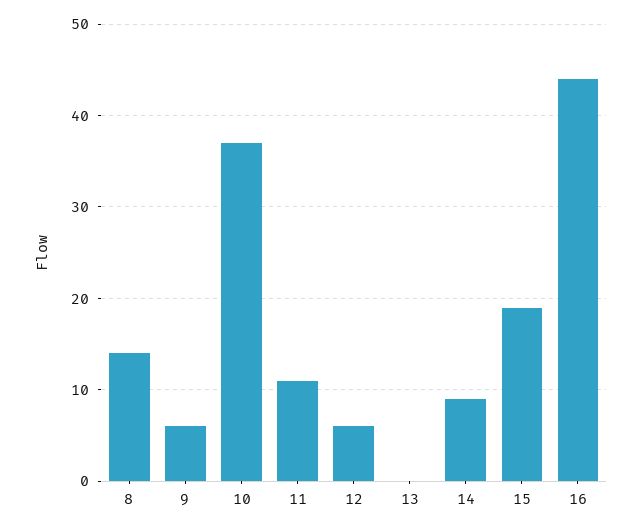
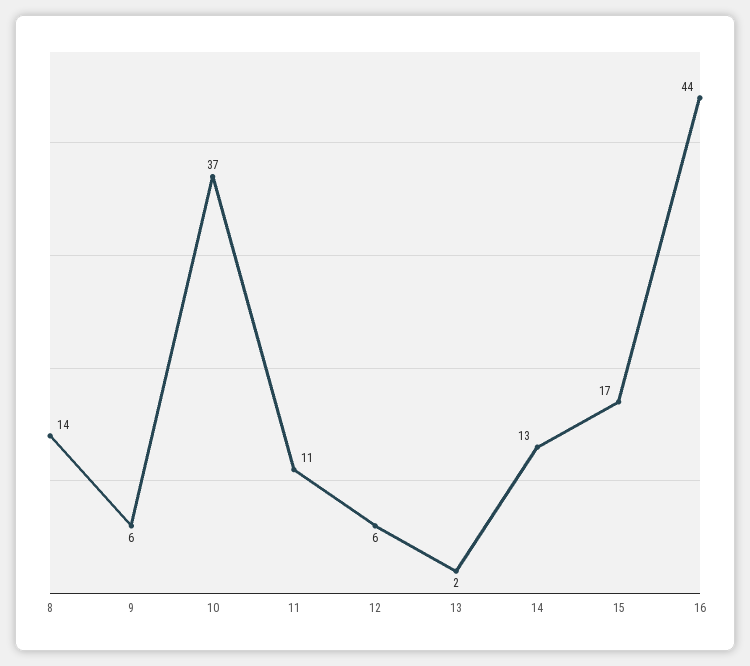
13: 0 -> 2
14: 9 -> 13
15: 19 -> 17

